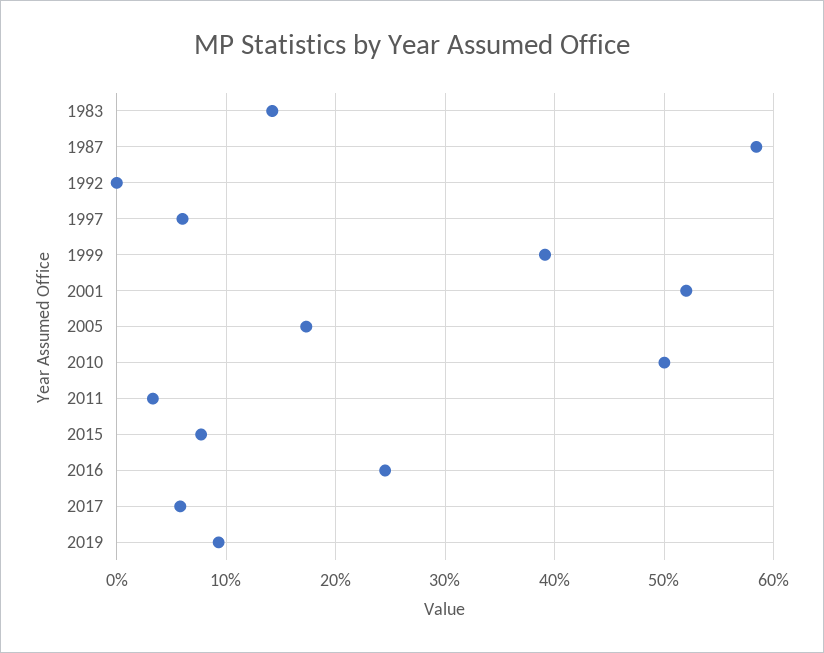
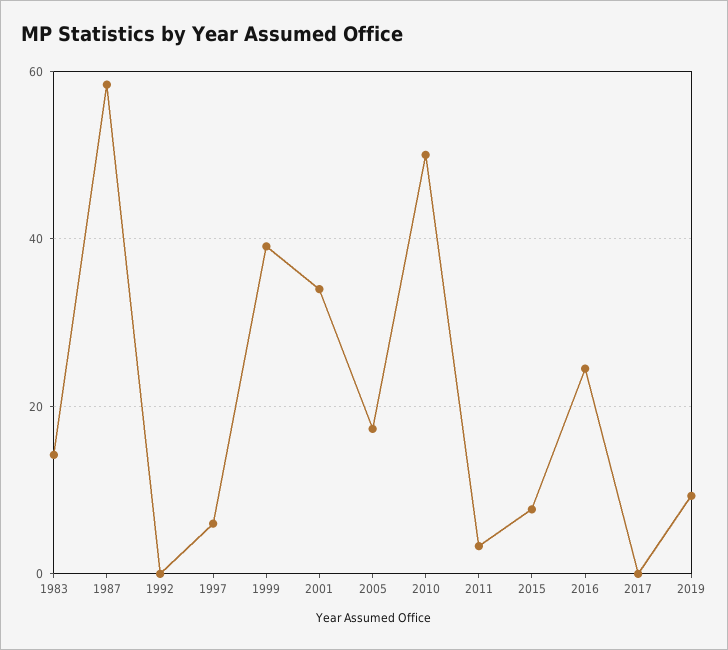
2001: 52 -> 34
2017: 6 -> 0

